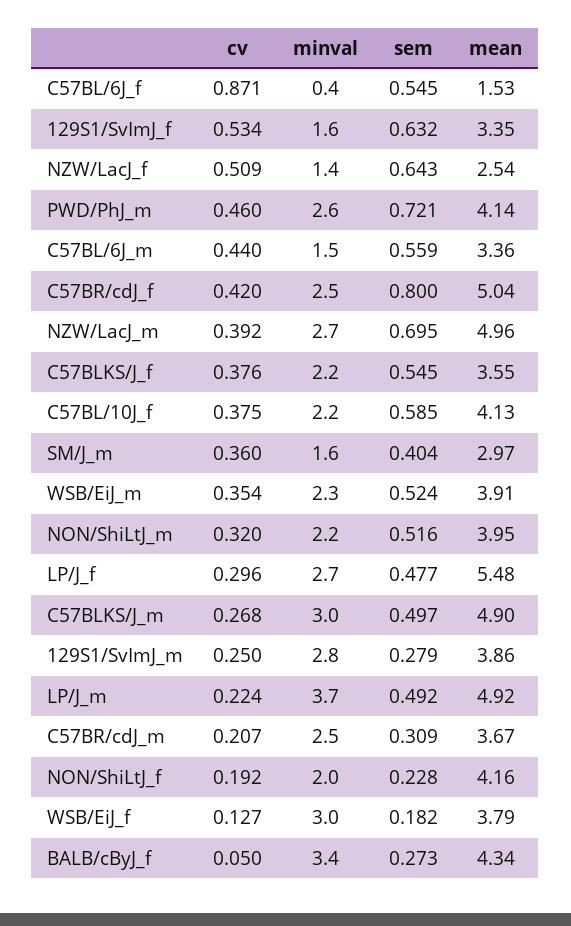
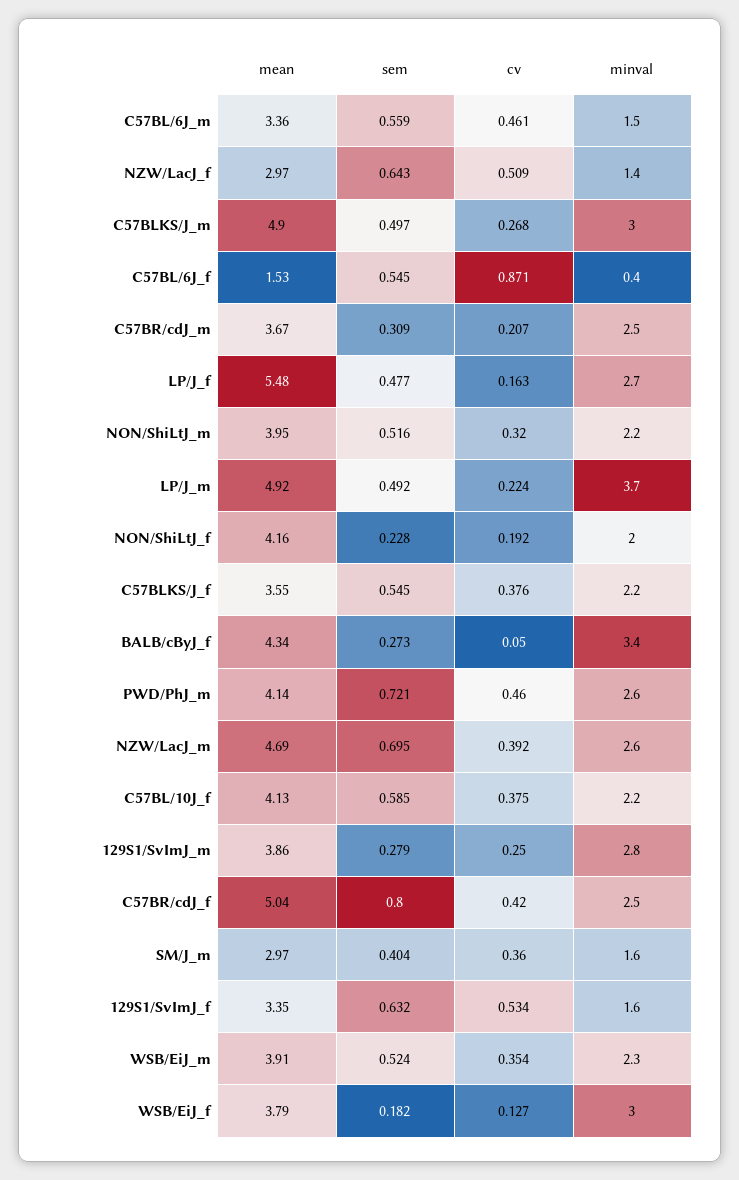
mean, NZW/LacJ_f: 2.54 -> 2.97
cv, C57BL/6J_m: 0.44 -> 0.461
minval, NZW/LacJ_m: 2.7 -> 2.6
mean, NZW/LacJ_m: 4.96 -> 4.69
cv, LP/J_f: 0.296 -> 0.163

